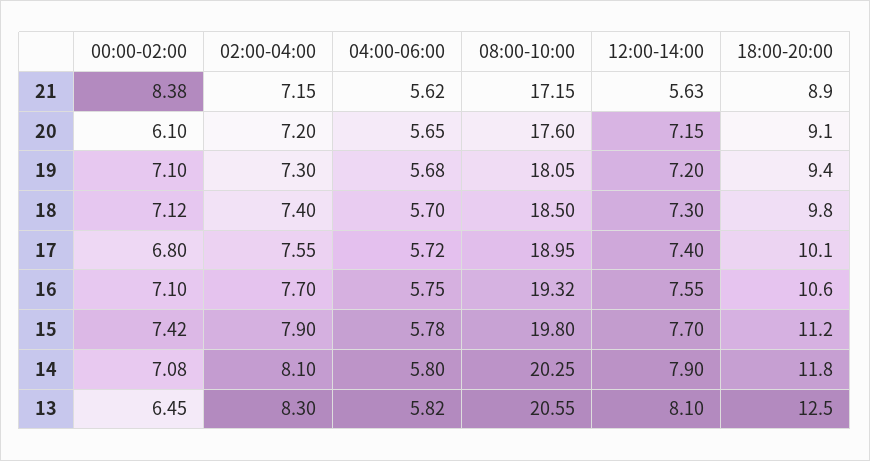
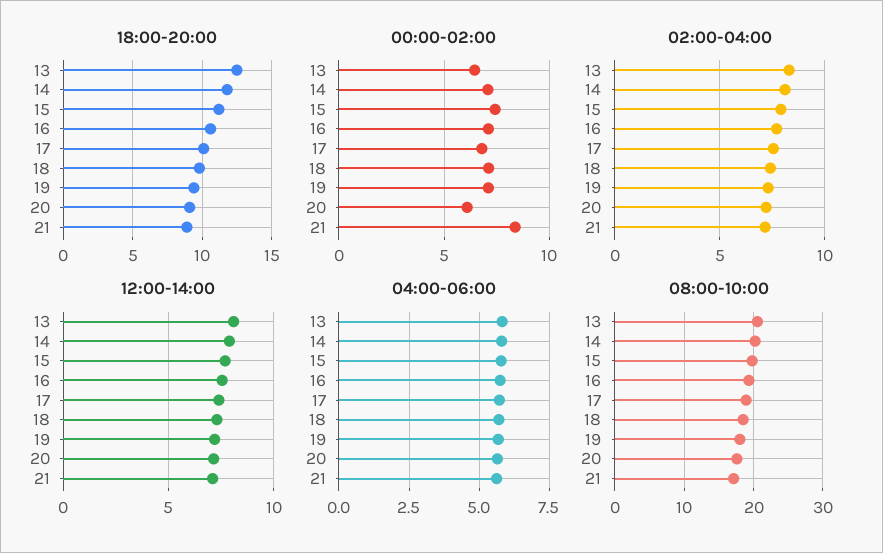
12:00-14:00, 21: 5.63 -> 7

